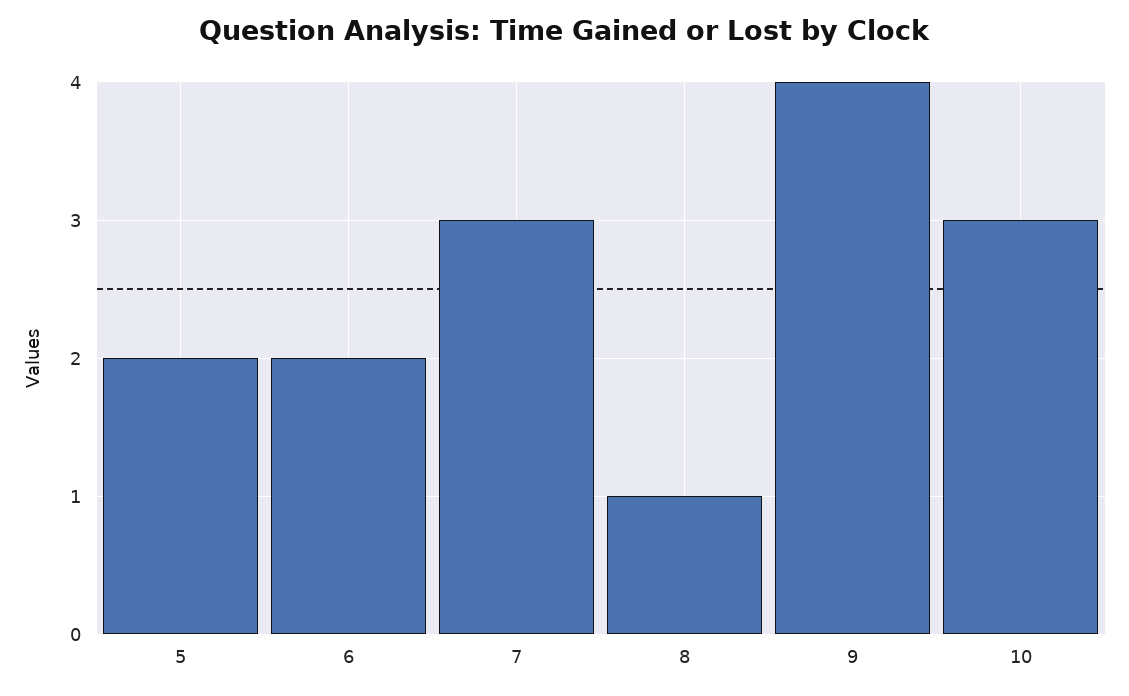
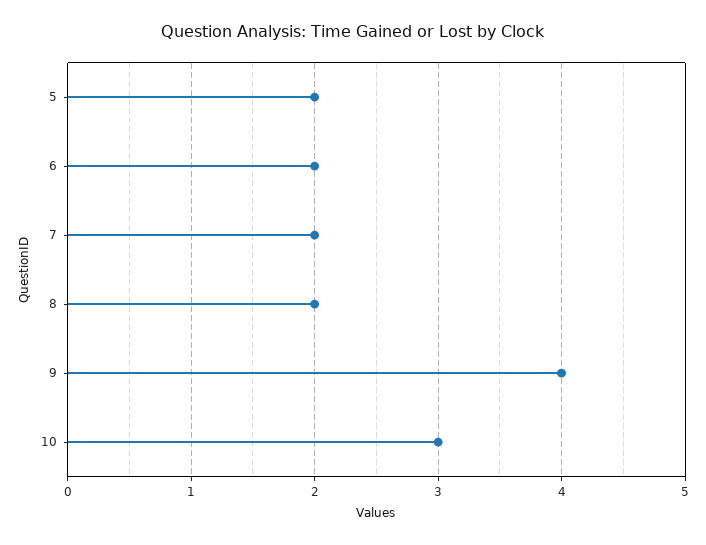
7: 3 -> 2
8: 1 -> 2

